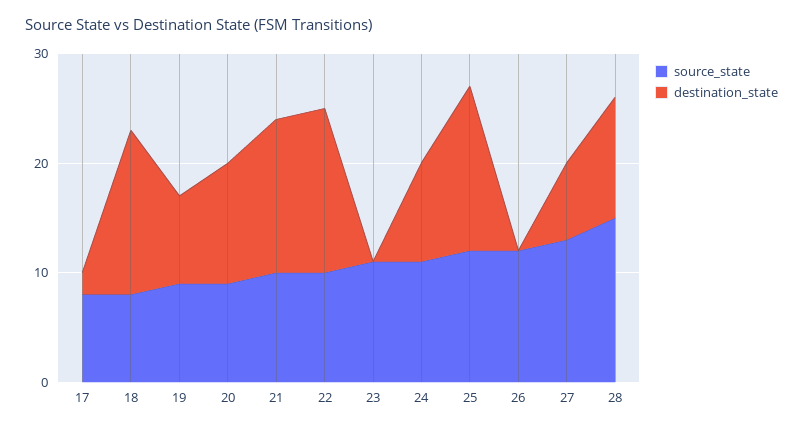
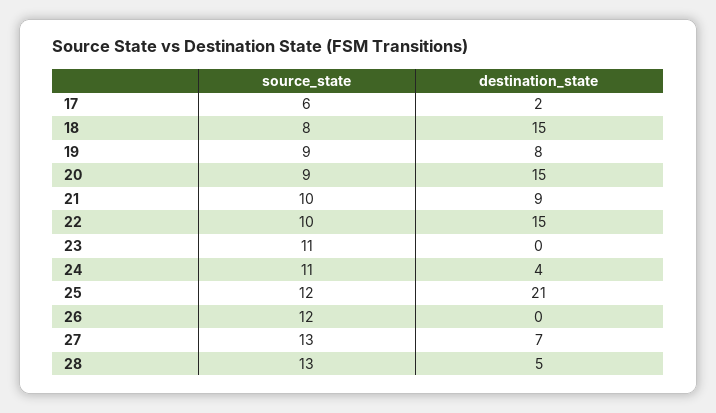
source_state, 17: 8 -> 6
destination_state, 20: 11 -> 15
destination_state, 21: 14 -> 9
destination_state, 24: 9 -> 4
destination_state, 25: 15 -> 21
source_state, 28: 15 -> 13
destination_state, 28: 11 -> 5

